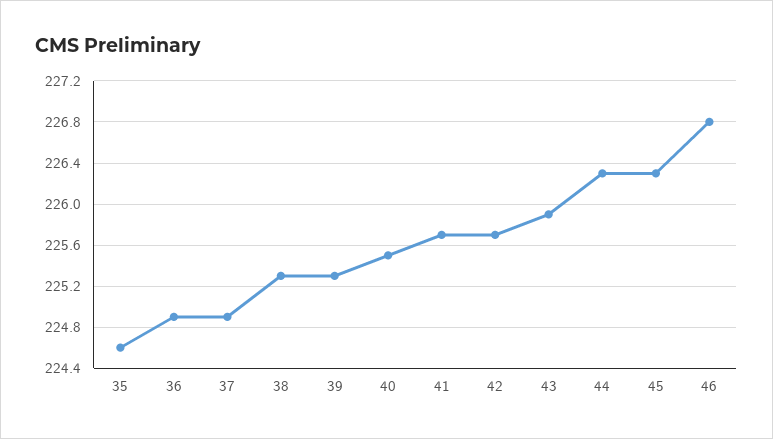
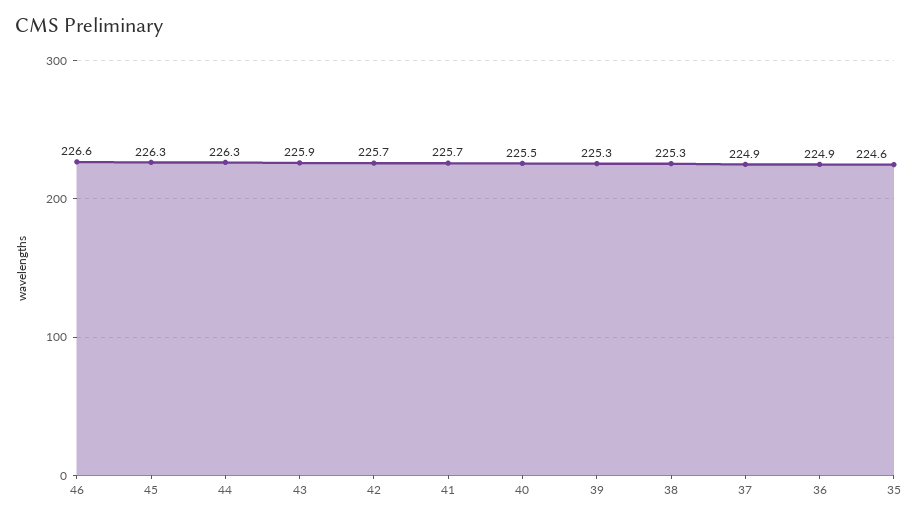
46: 226.8 -> 226.6

